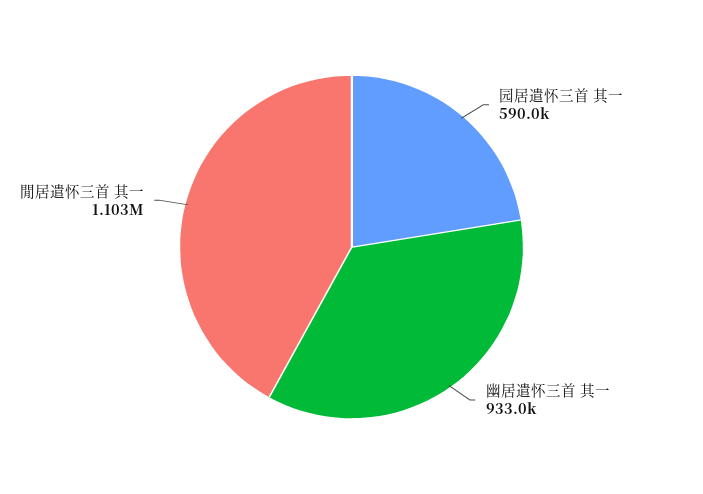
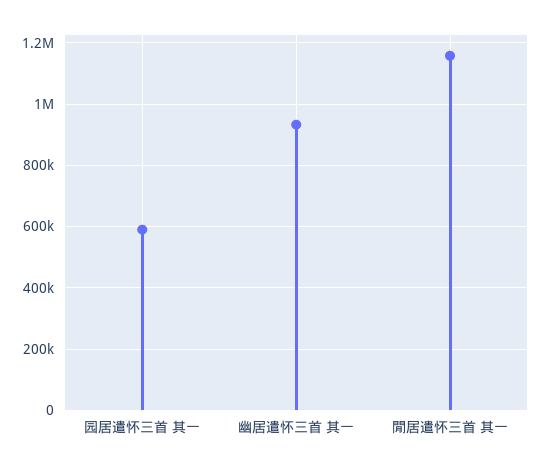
閒居遣怀三首 其一: 1103000 -> 1160000

